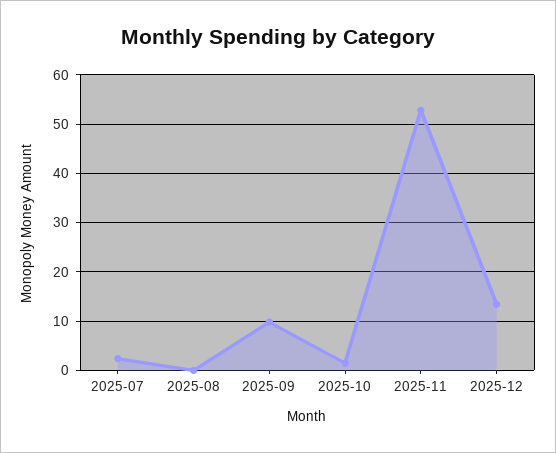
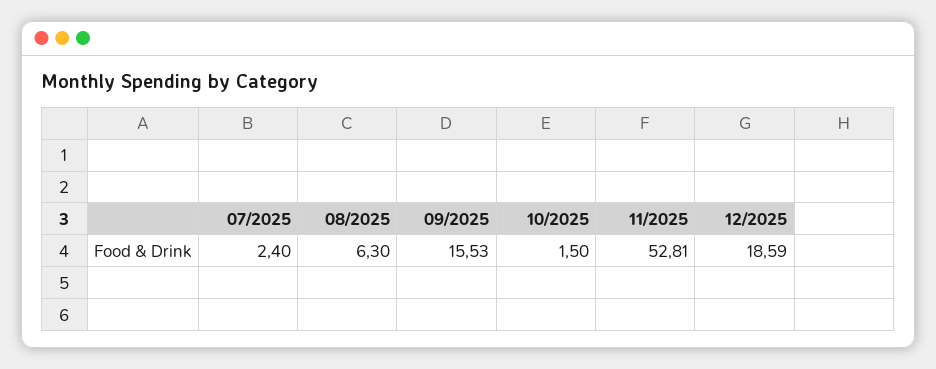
2025-08: 0 -> 6.3
2025-09: 10 -> 15.53
2025-12: 14 -> 18.59

